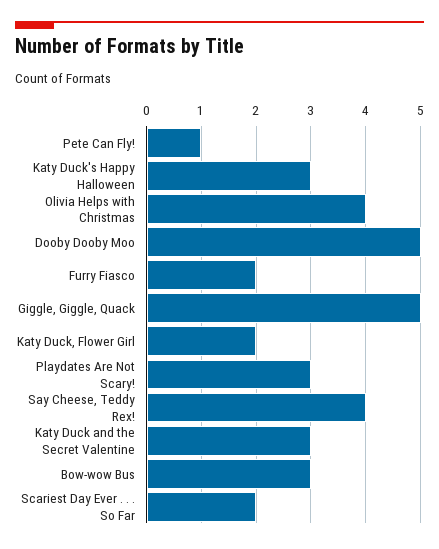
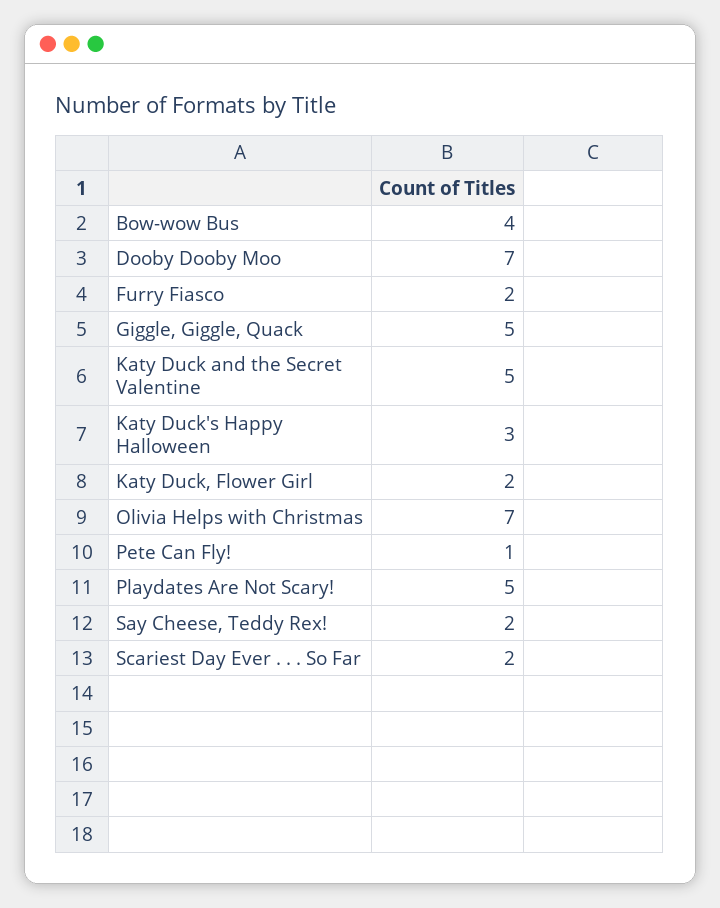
Olivia Helps with Christmas: 4 -> 7
Dooby Dooby Moo: 5 -> 7
Playdates Are Not Scary!: 3 -> 5
Say Cheese, Teddy Rex!: 4 -> 2
Katy Duck and the Secret Valentine: 3 -> 5
Bow-wow Bus: 3 -> 4

